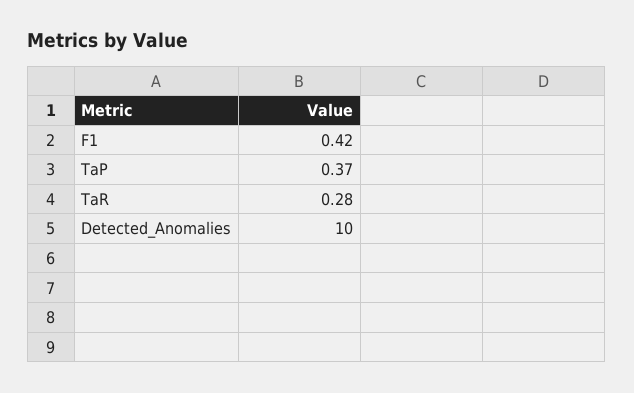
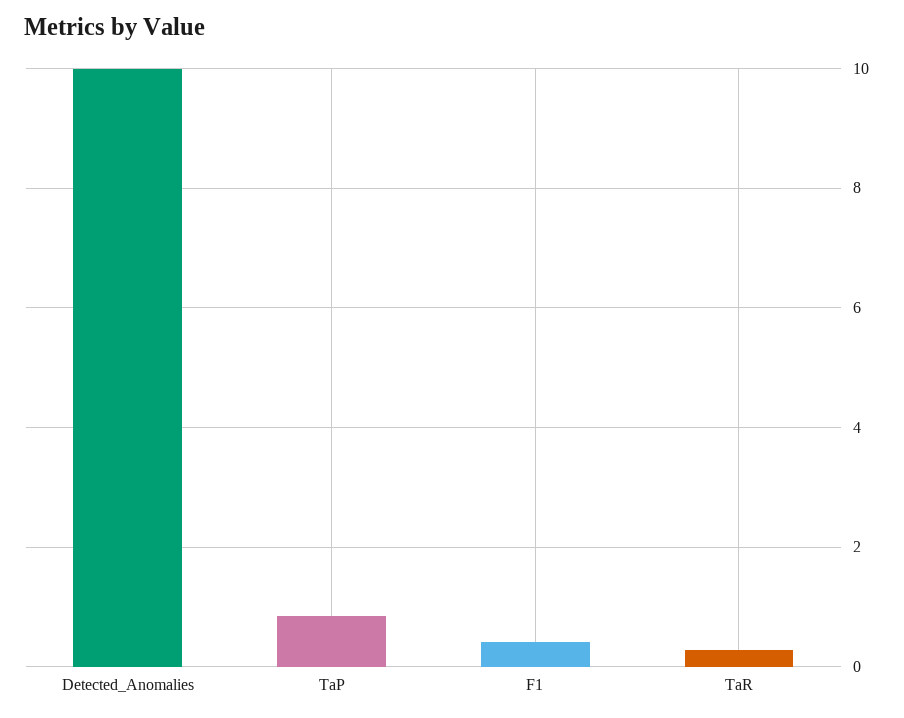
TaP: 0.37 -> 0.8

